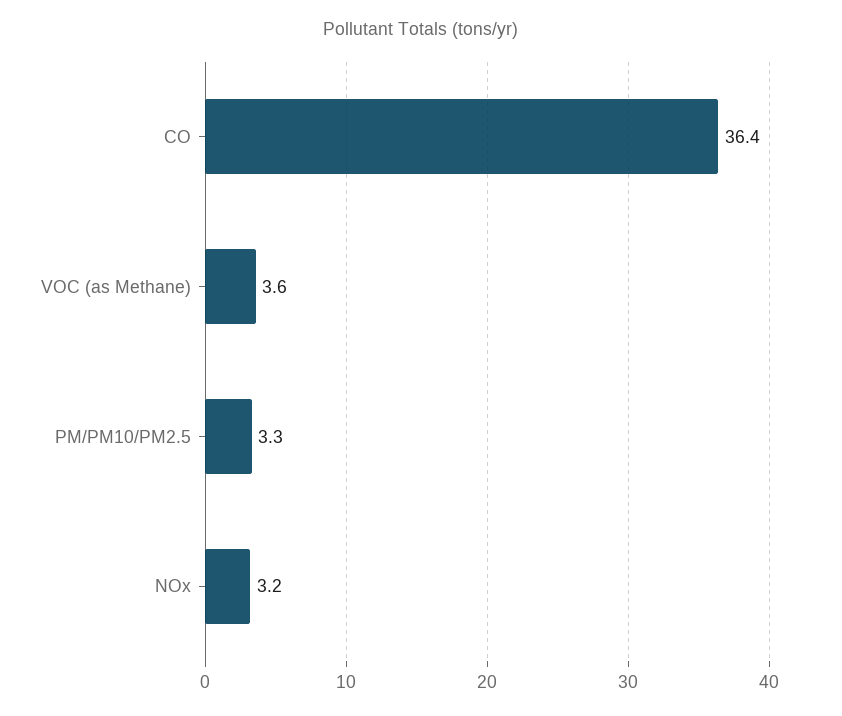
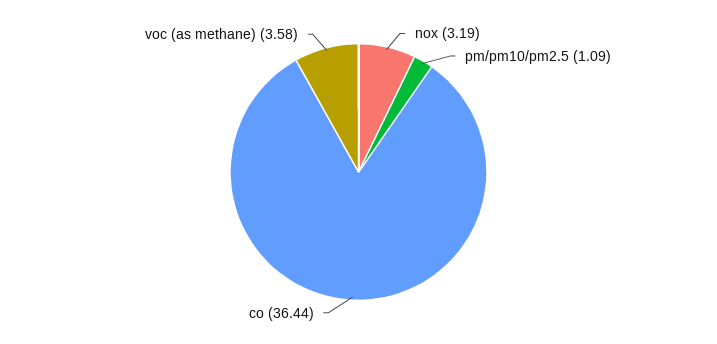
PM/PM10/PM2.5: 3.3 -> 1.09

